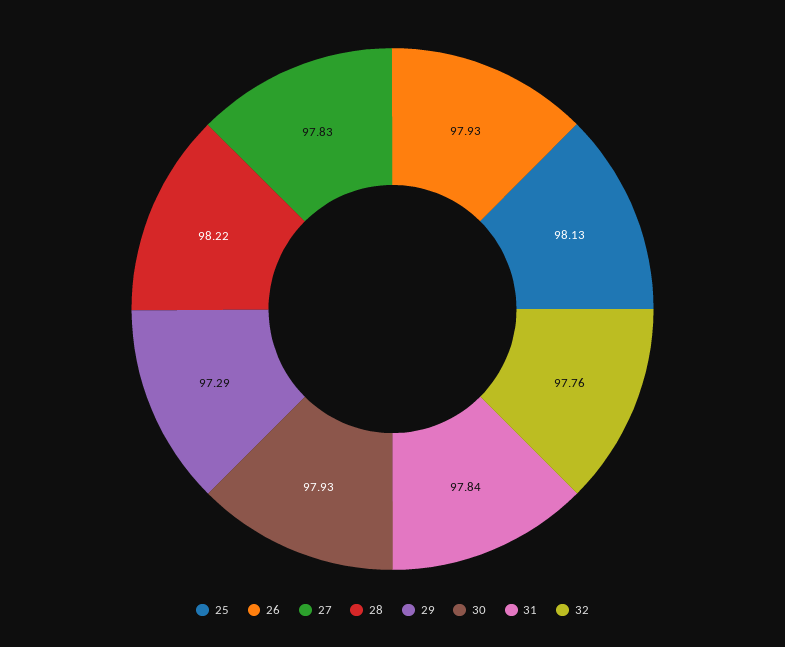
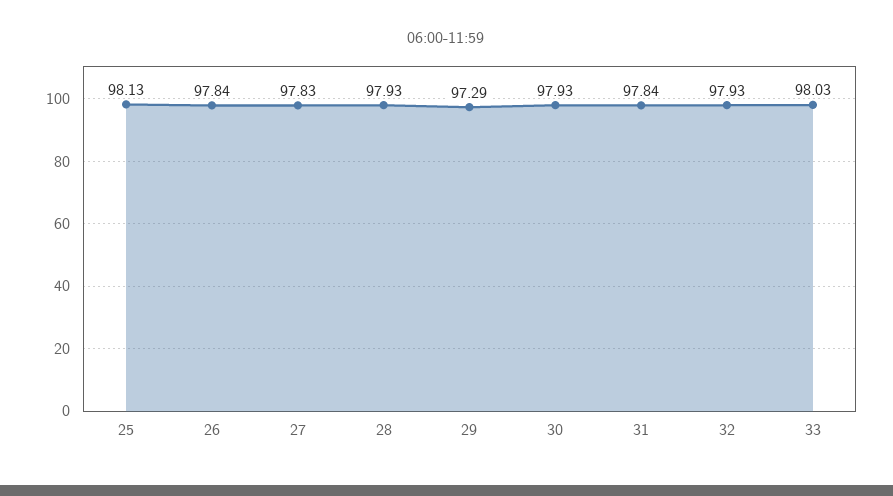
26: 97.93 -> 97.84
28: 98.22 -> 97.93
32: 97.76 -> 97.93
33: none -> 98.03

